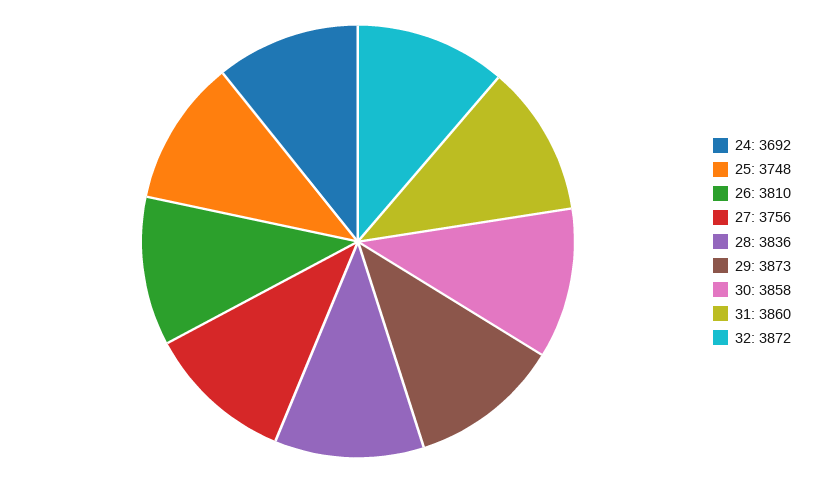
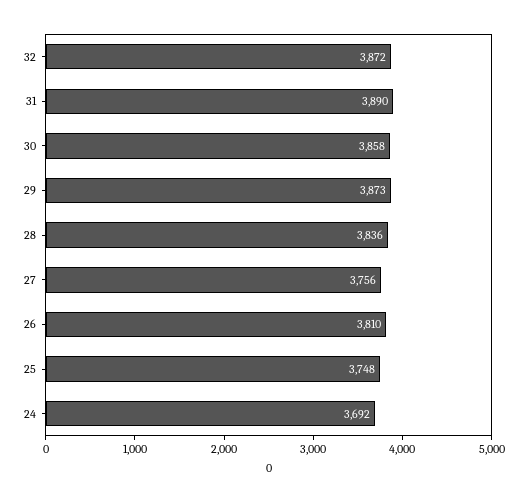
31: 3860 -> 3890

